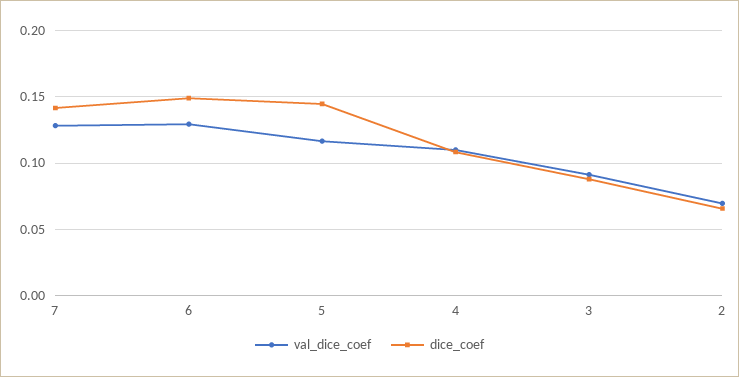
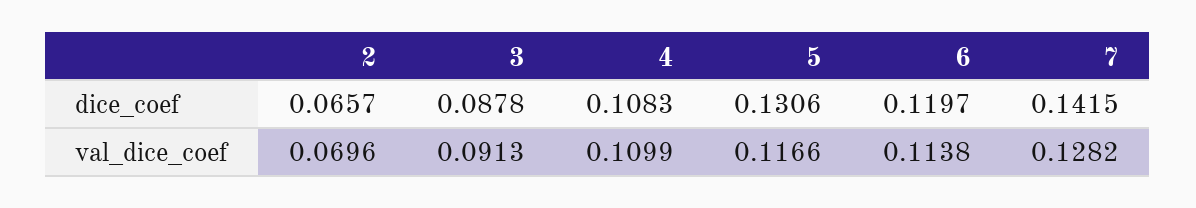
val_dice_coef, 6: 0.13 -> 0.1138
dice_coef, 6: 0.15 -> 0.1197
dice_coef, 5: 0.145 -> 0.1306

